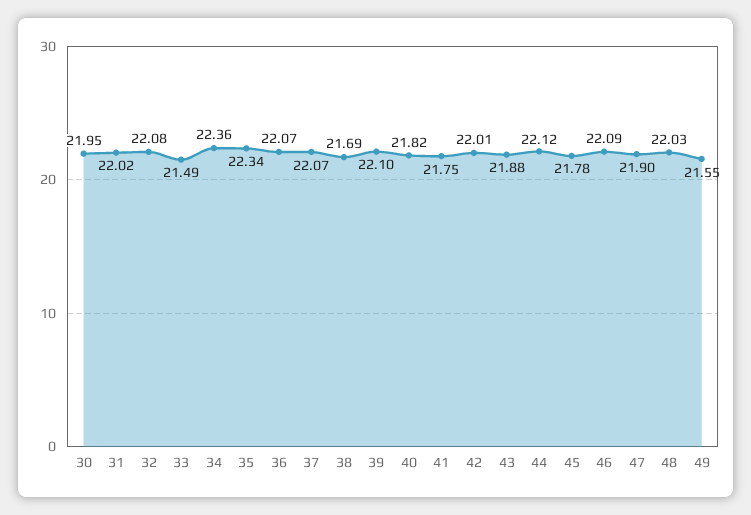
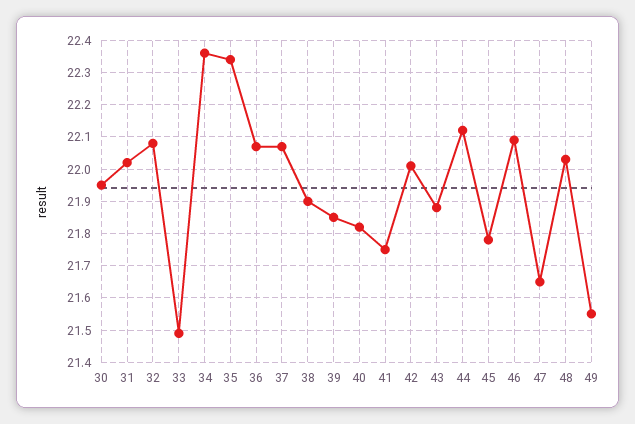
38: 21.69 -> 21.9
39: 22.1 -> 21.85
47: 21.9 -> 21.65

